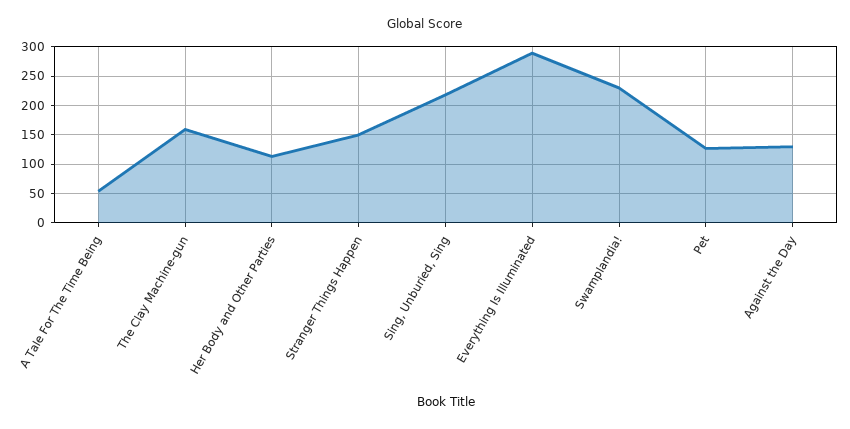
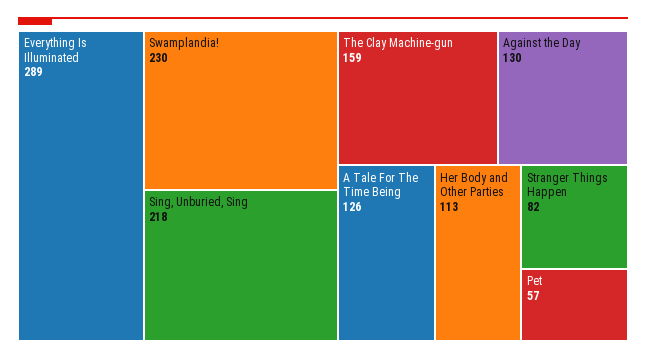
A Tale For The Time Being: 50 -> 126
Stranger Things Happen: 150 -> 82
Pet: 125 -> 57

